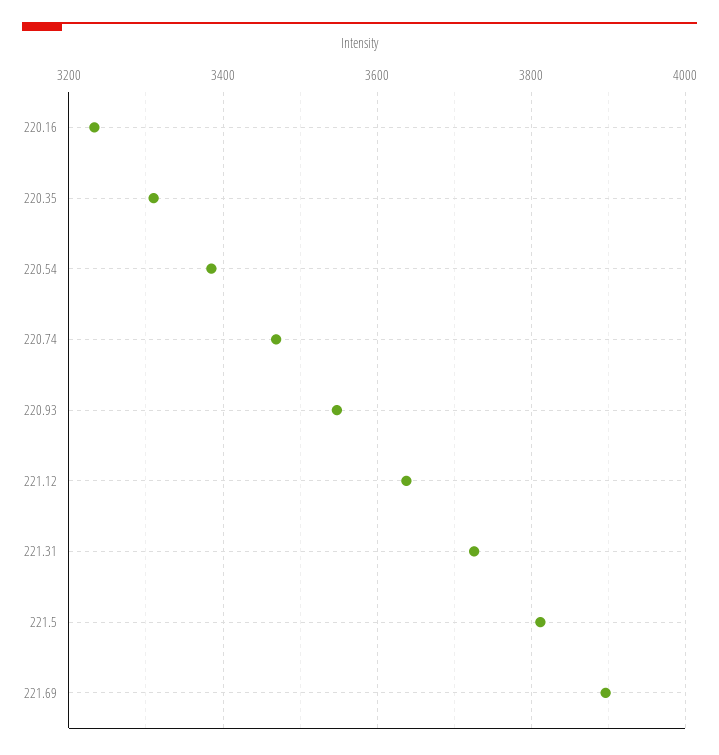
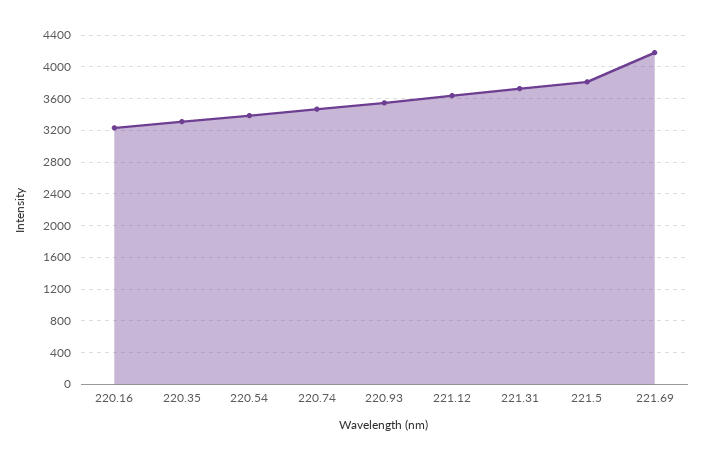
221.69: 3900 -> 4200

